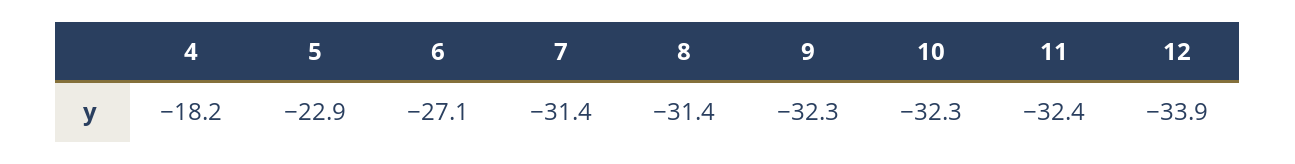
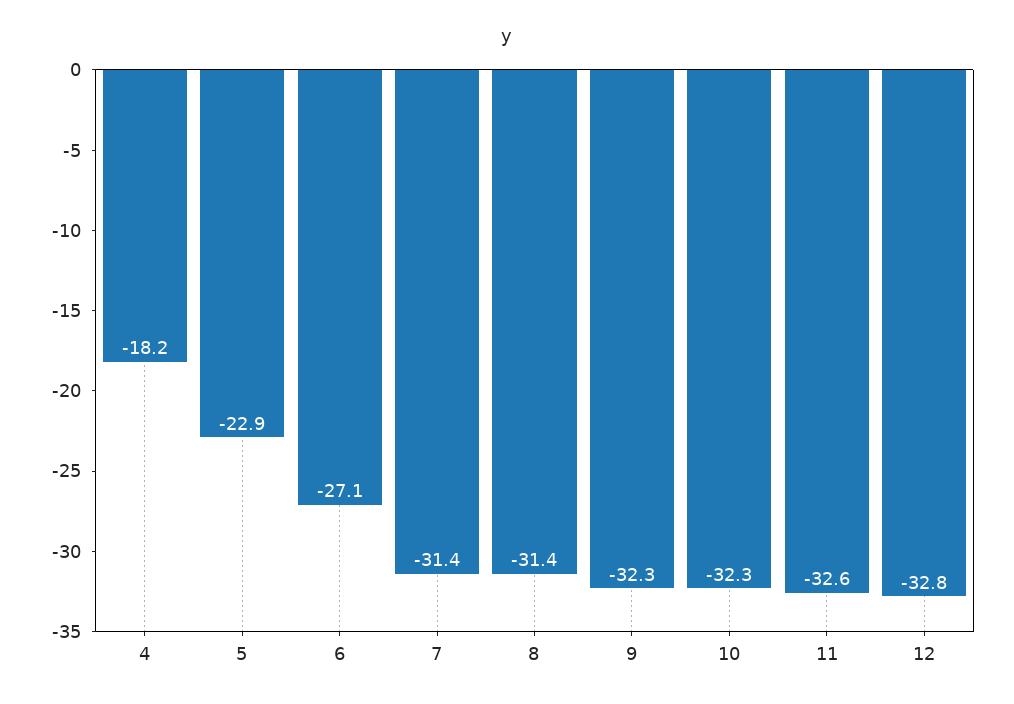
11: -32.4 -> -32.6
12: -33.9 -> -32.8

